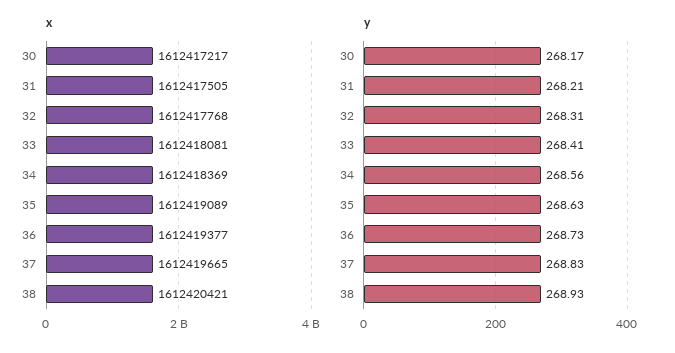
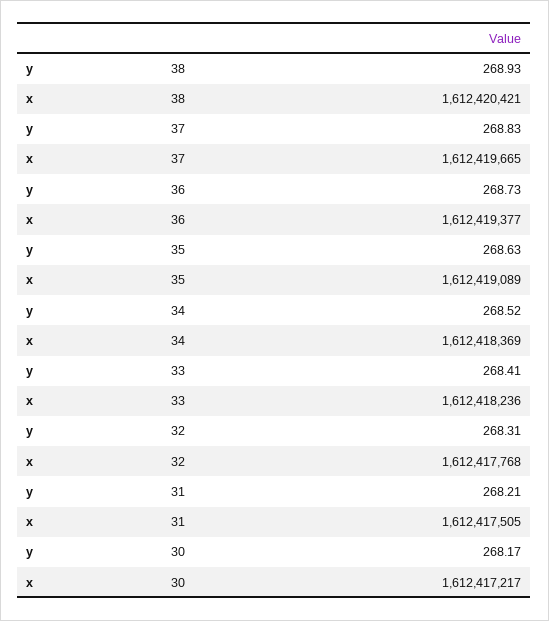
x, 33: 1612418081 -> 1612418236
y, 34: 268.56 -> 268.52

